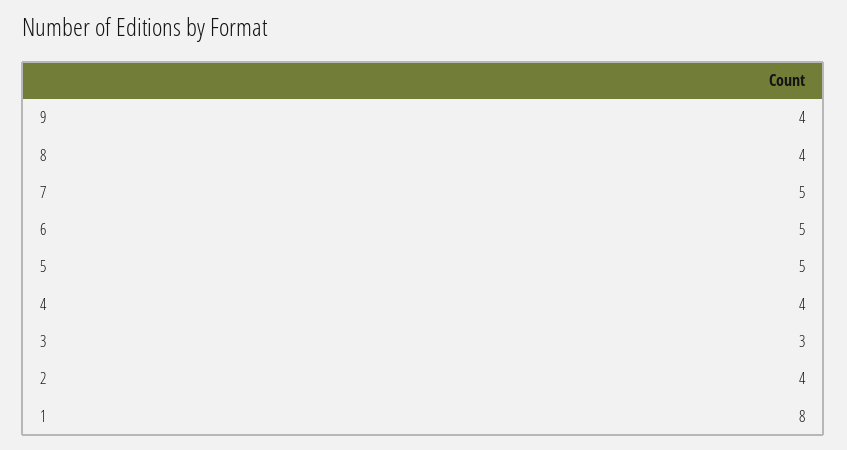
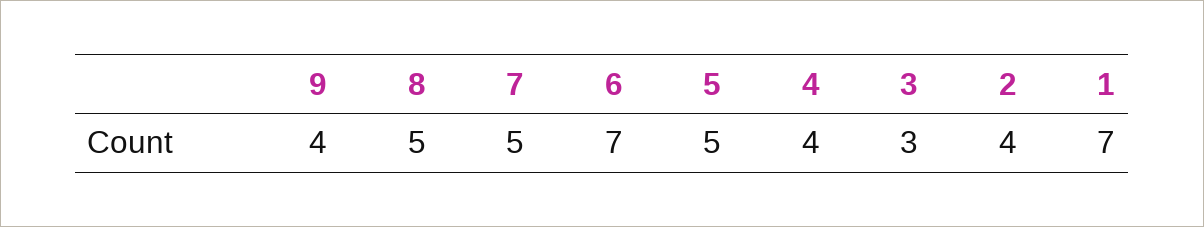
8: 4 -> 5
6: 5 -> 7
1: 8 -> 7

